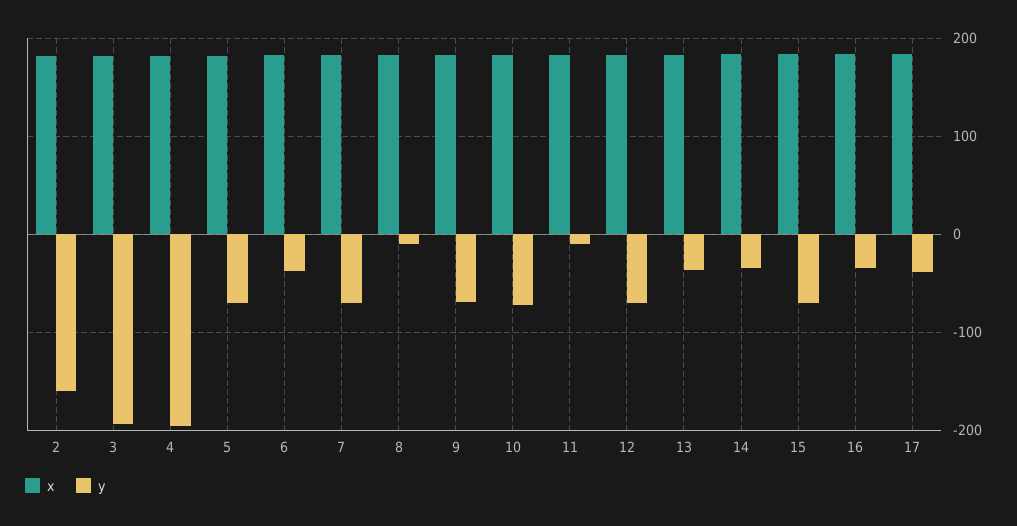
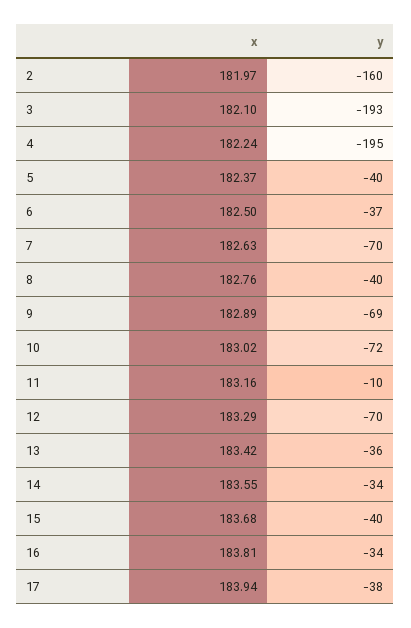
y, 5: -70 -> -40
y, 8: -10 -> -40
y, 15: -70 -> -40

